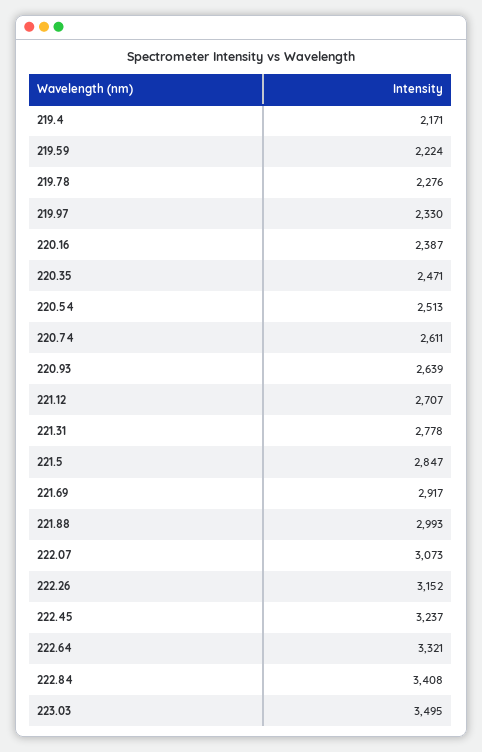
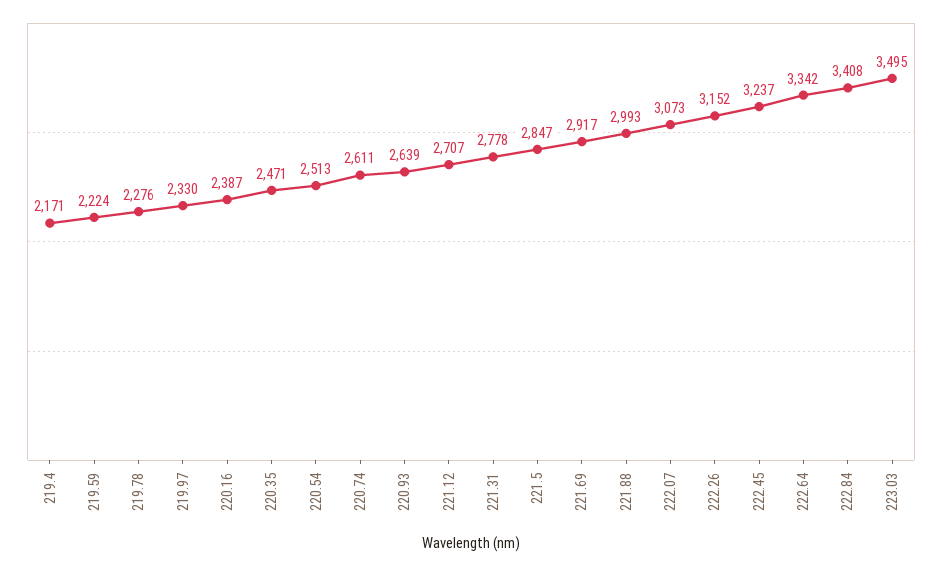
222.64: 3321 -> 3342

